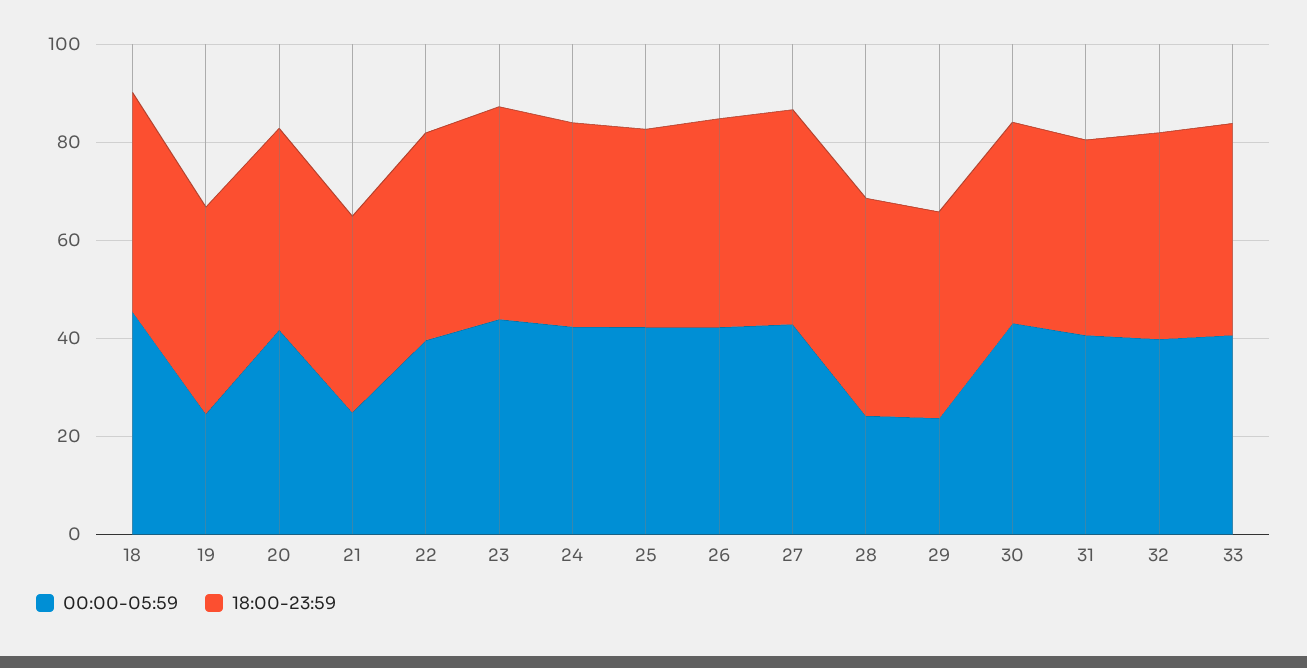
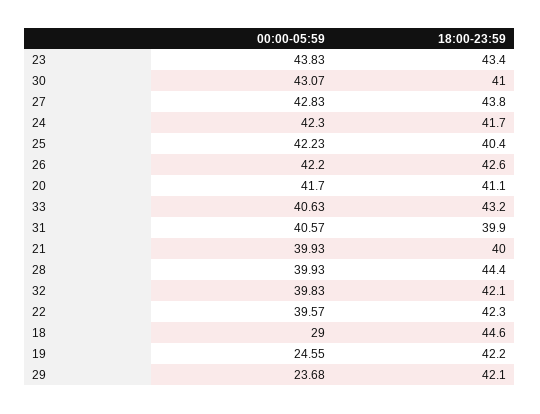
00:00-05:59, 18: 45 -> 29
00:00-05:59, 21: 25 -> 39.93
00:00-05:59, 28: 25 -> 39.93

